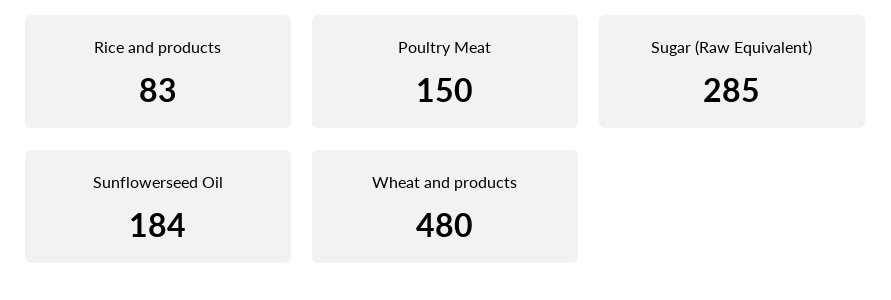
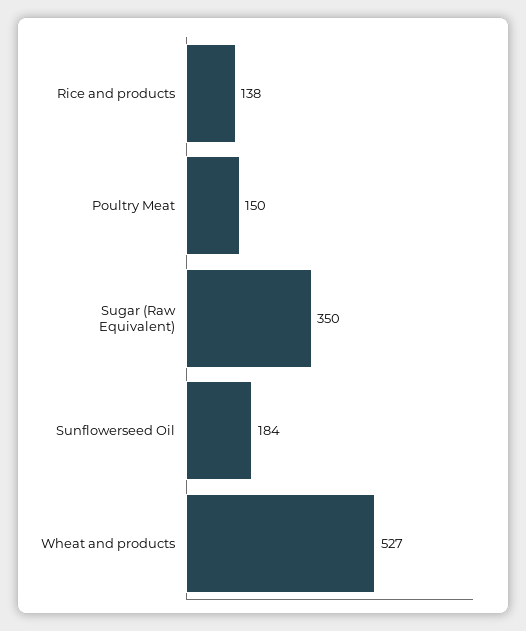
Rice and products: 83 -> 138
Sugar (Raw Equivalent): 285 -> 350
Wheat and products: 480 -> 527

